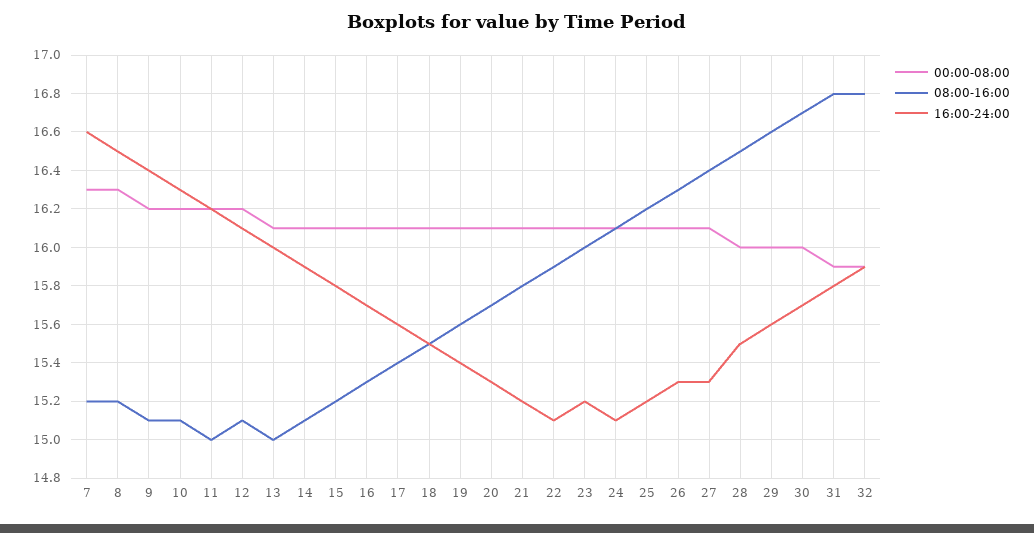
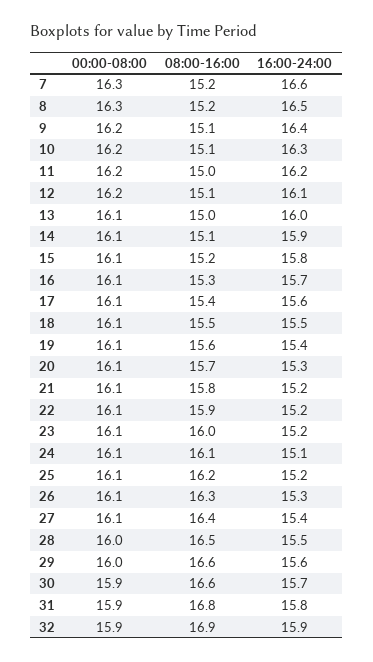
16:00-24:00, 22: 15.1 -> 15.2
16:00-24:00, 27: 15.3 -> 15.4
00:00-08:00, 30: 16 -> 15.9
08:00-16:00, 30: 16.7 -> 16.6
08:00-16:00, 32: 16.8 -> 16.9

